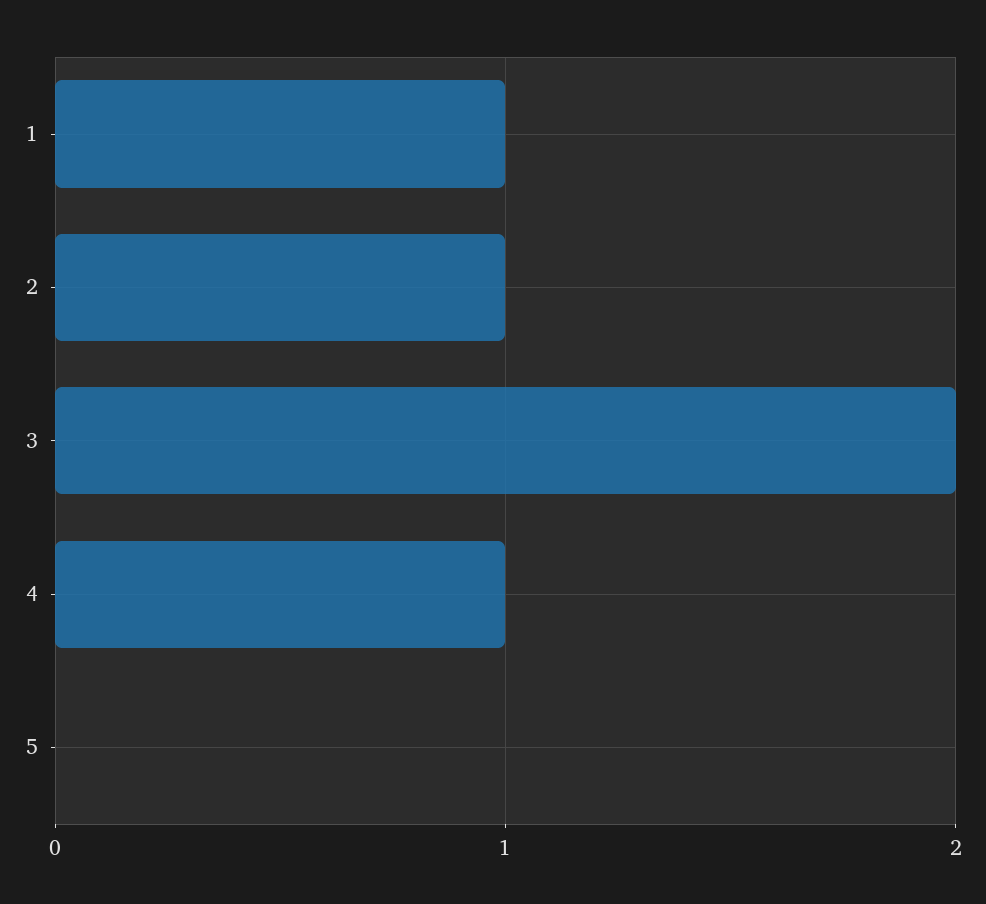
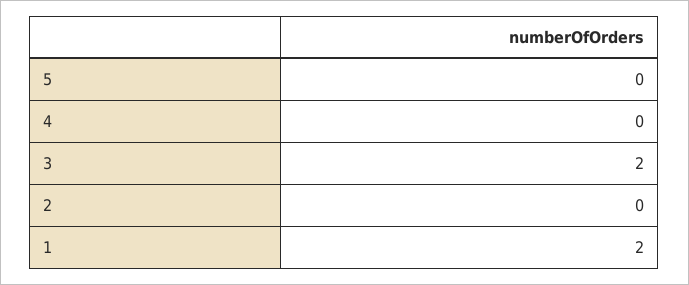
1: 1 -> 2
2: 1 -> 0
4: 1 -> 0

